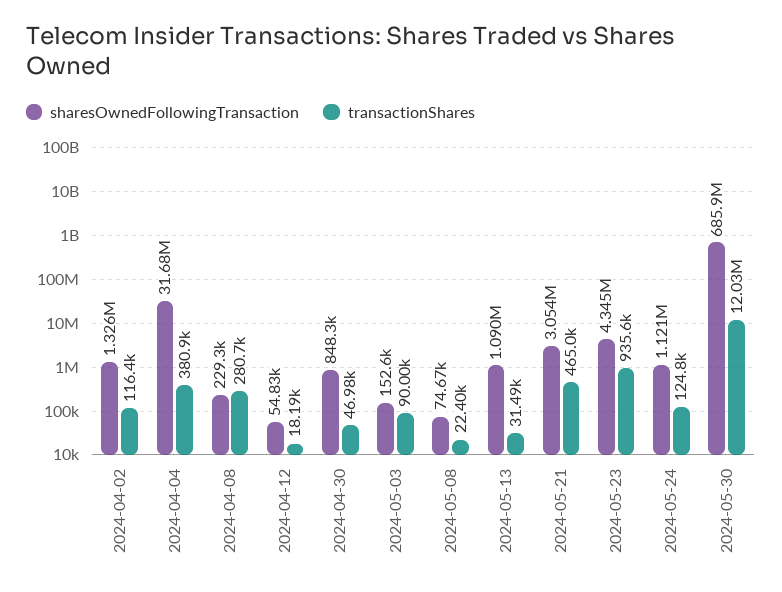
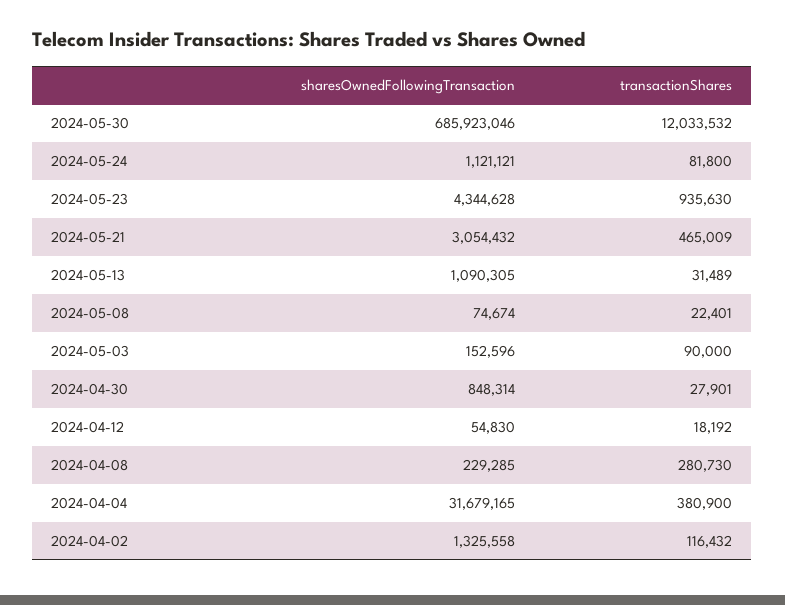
transactionShares, 2024-04-30: 46980 -> 27901
transactionShares, 2024-05-24: 124800 -> 81800

